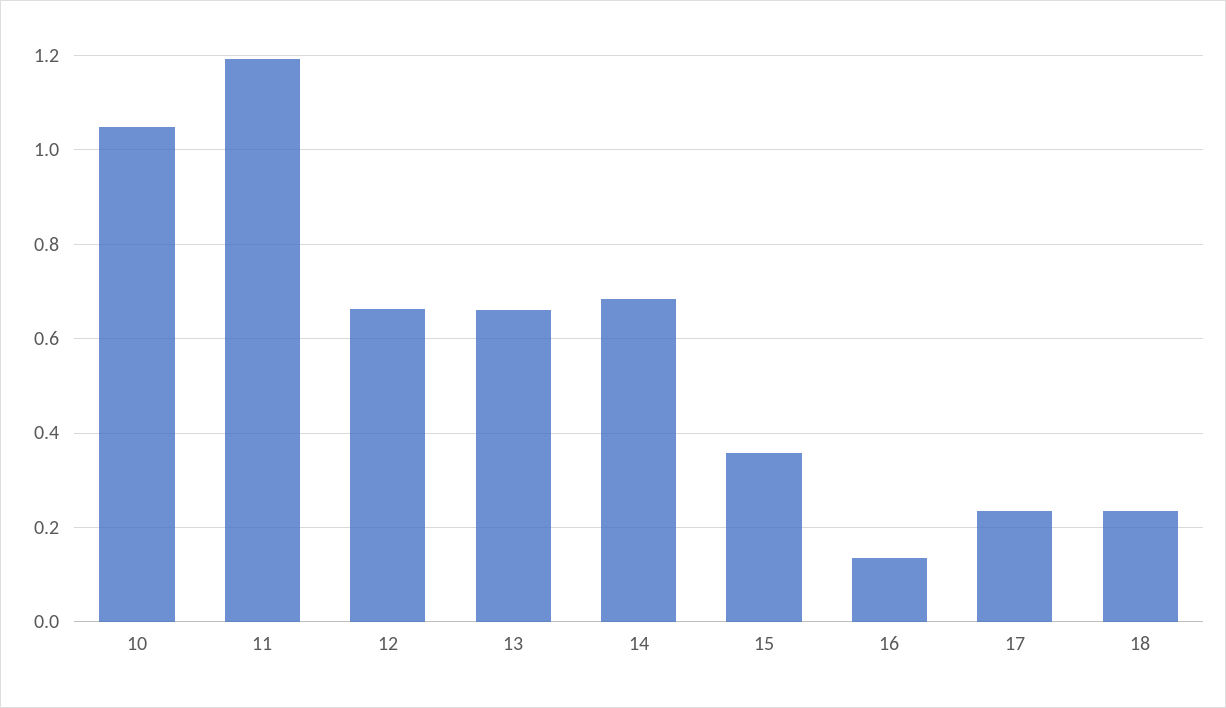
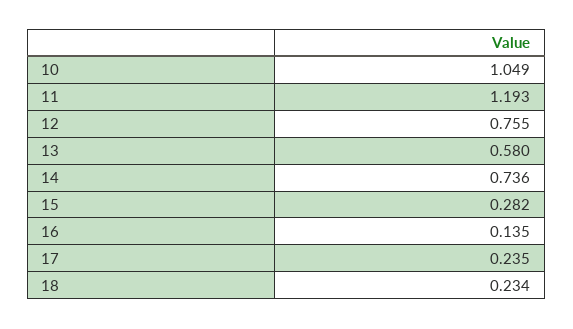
12: 0.66 -> 0.755
13: 0.66 -> 0.58
14: 0.68 -> 0.736
15: 0.36 -> 0.282

